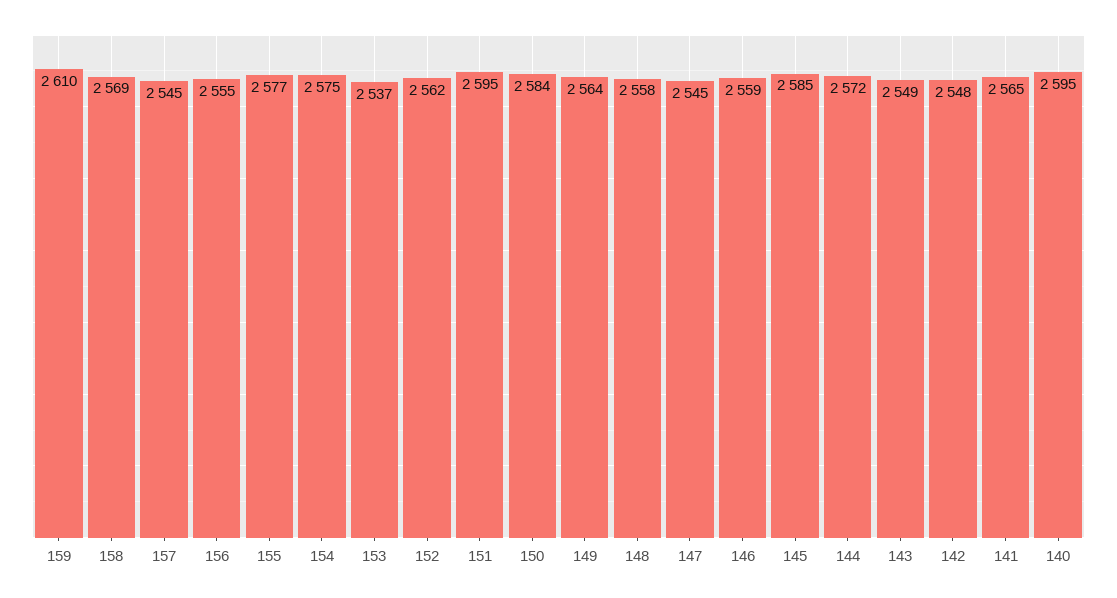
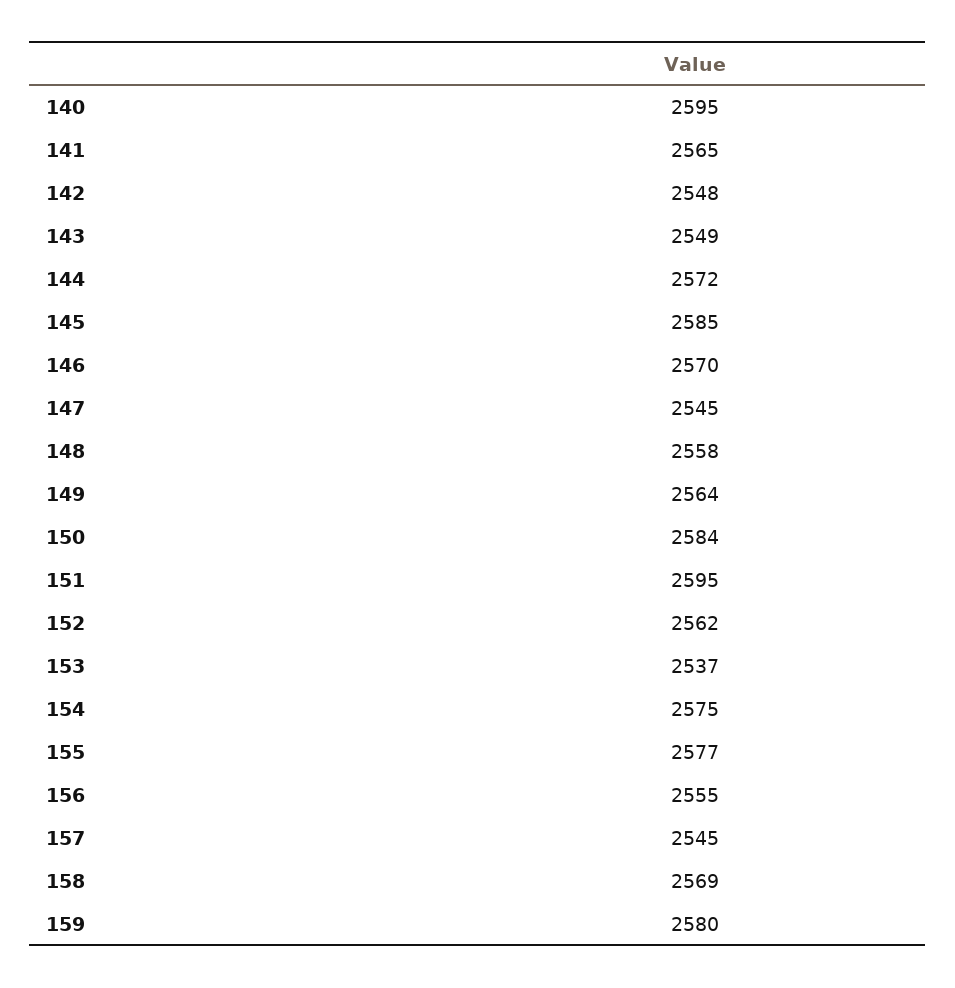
159: 2610 -> 2580
146: 2559 -> 2570

